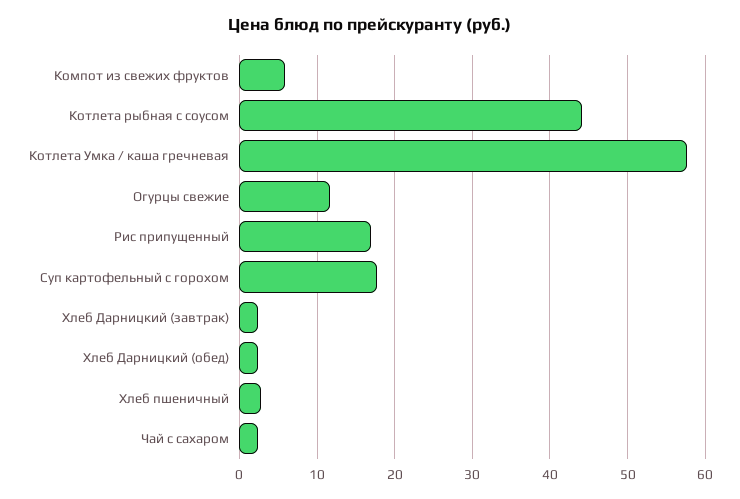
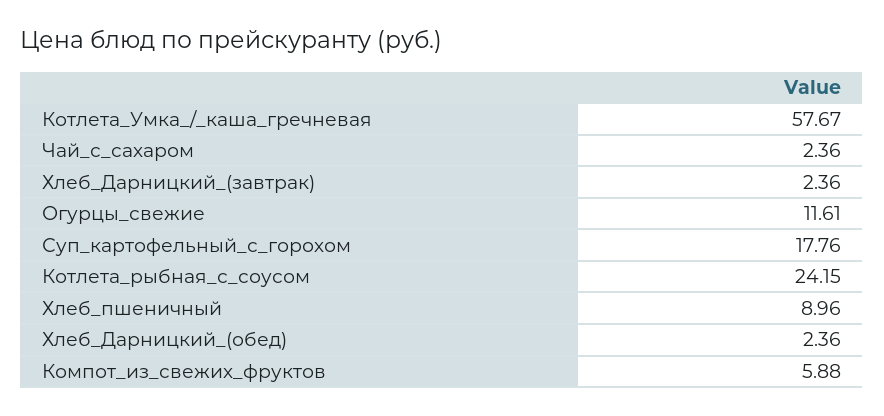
Котлета рыбная с соусом: 44 -> 24.15
Рис припущенный: 17 -> none
Хлеб пшеничный: 3 -> 8.96

